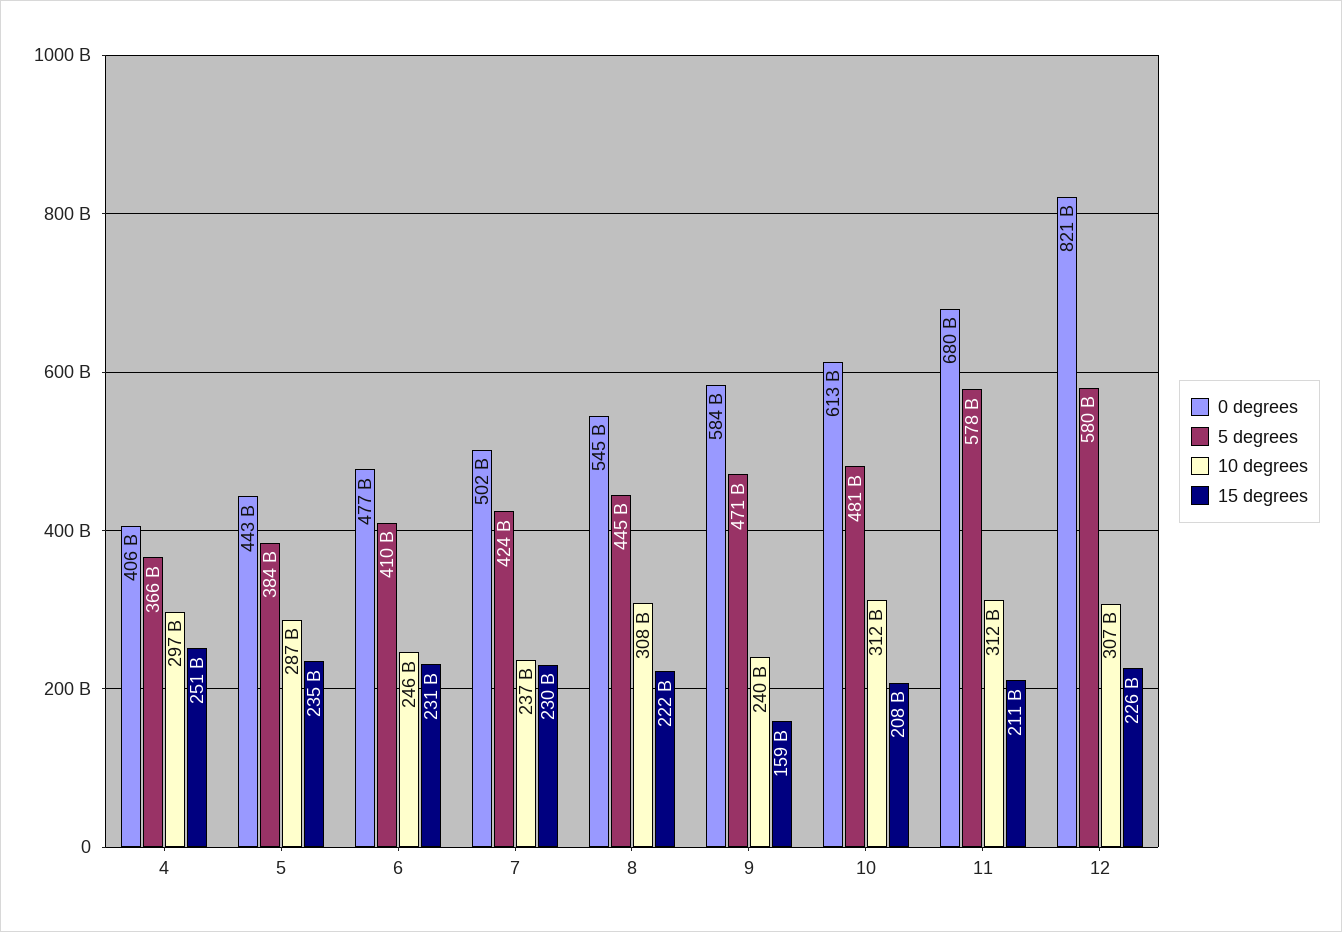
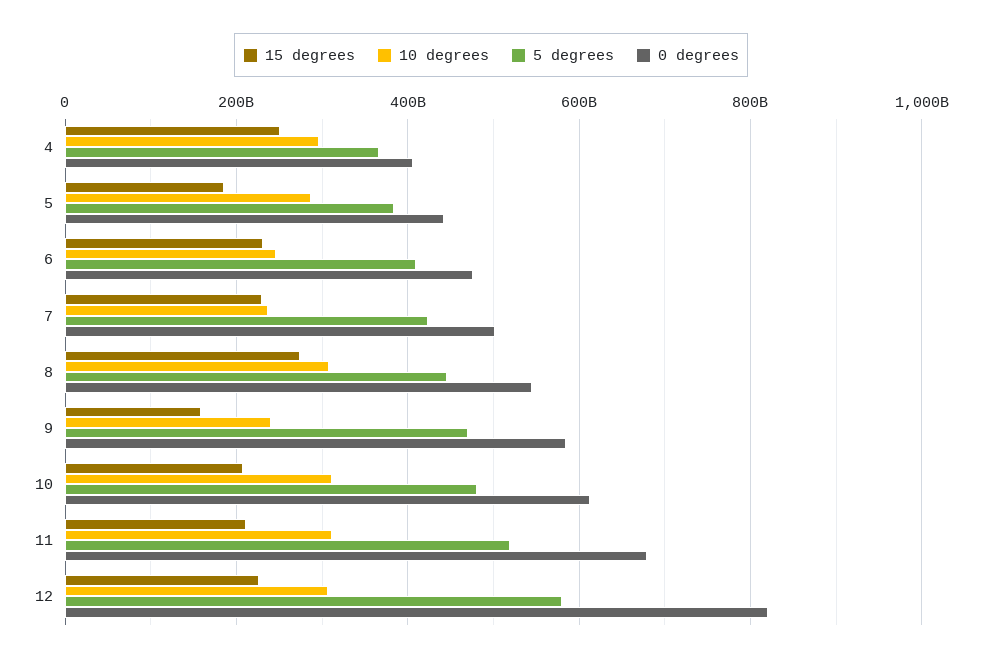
15 degrees, 5: 235000000000 -> 180000000000
15 degrees, 8: 222000000000 -> 280000000000
5 degrees, 11: 578000000000 -> 520000000000

